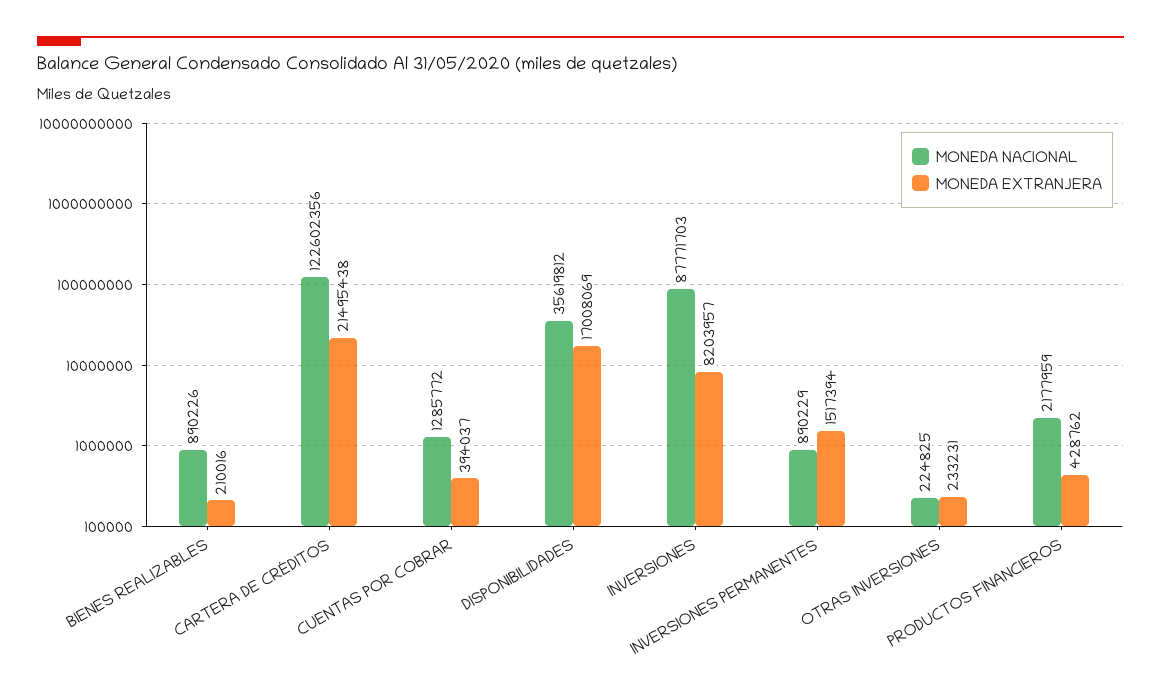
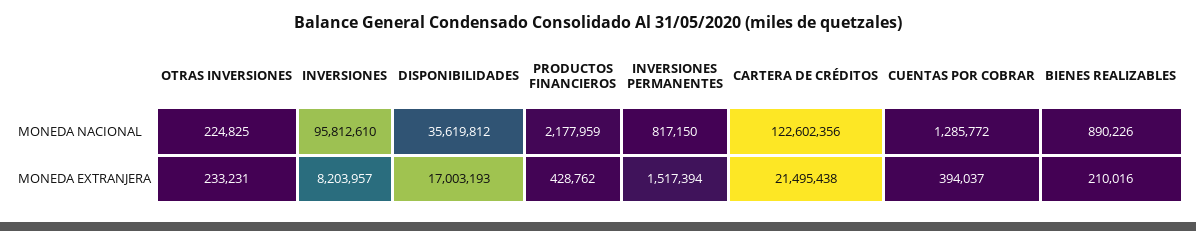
MONEDA EXTRANJERA, DISPONIBILIDADES: 17008069 -> 17003193
MONEDA NACIONAL, INVERSIONES: 87771703 -> 95812610
MONEDA NACIONAL, INVERSIONES PERMANENTES: 890229 -> 817150

